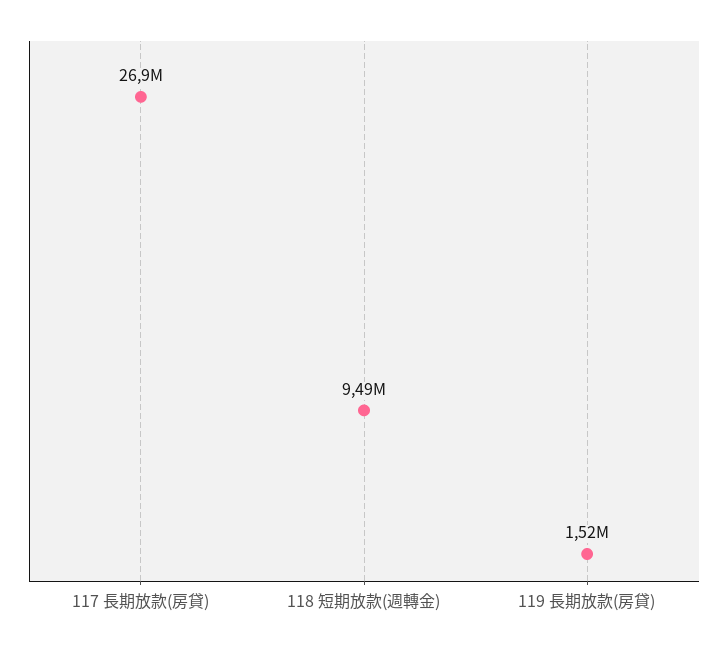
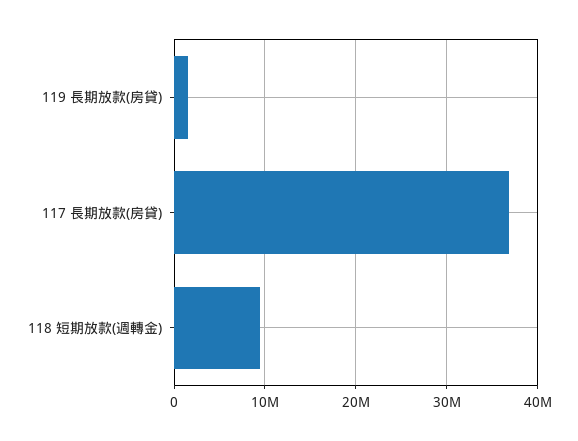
117 長期放款(房貸): 26900000 -> 37000000

